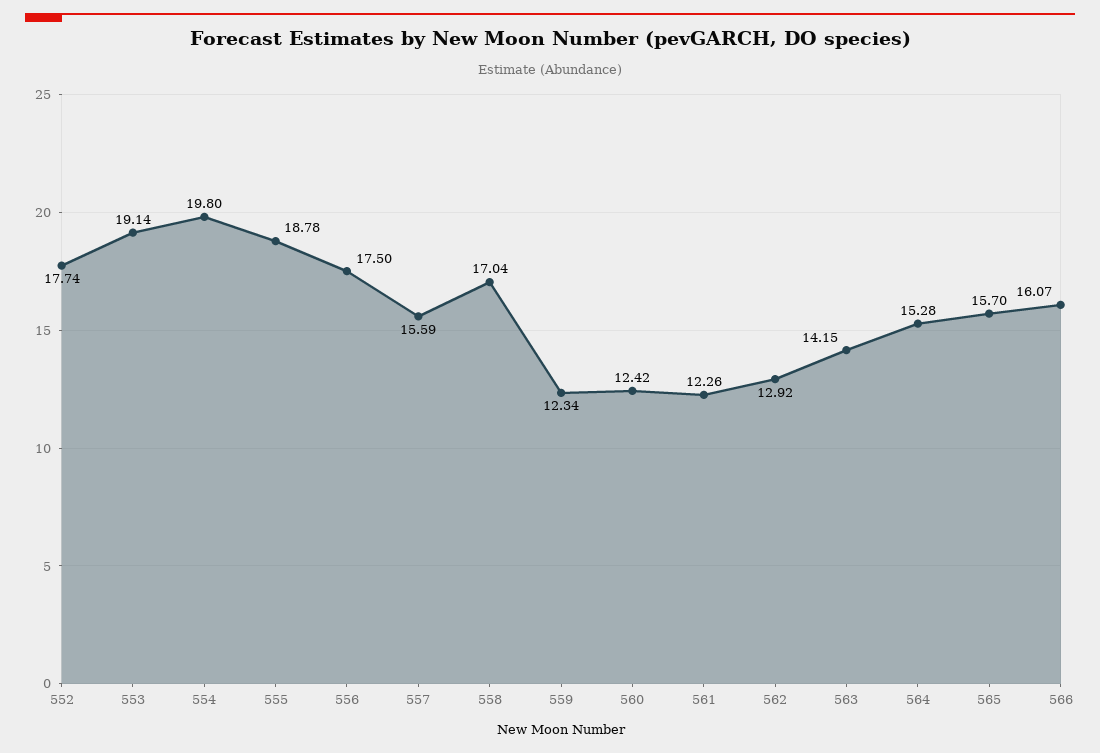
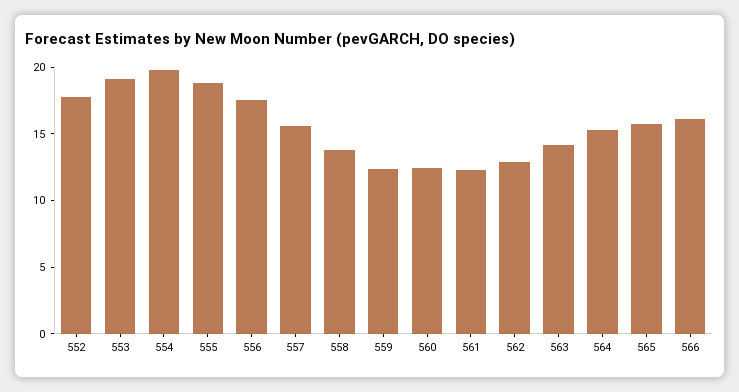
558: 17.04 -> 14

